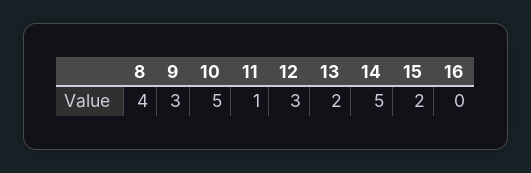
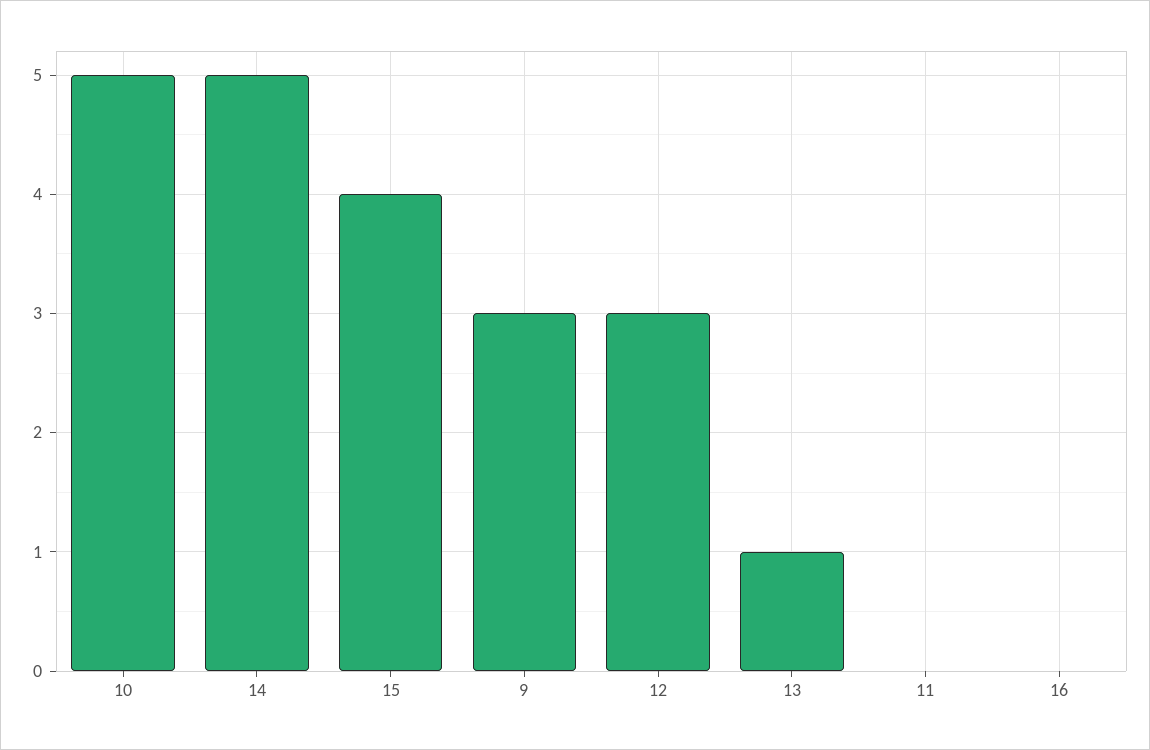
8: 4 -> none
11: 1 -> 0
13: 2 -> 1
15: 2 -> 4

